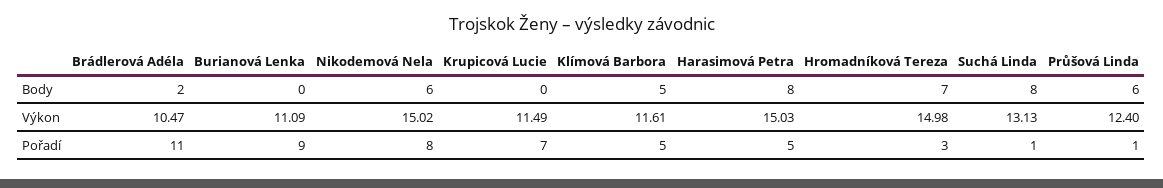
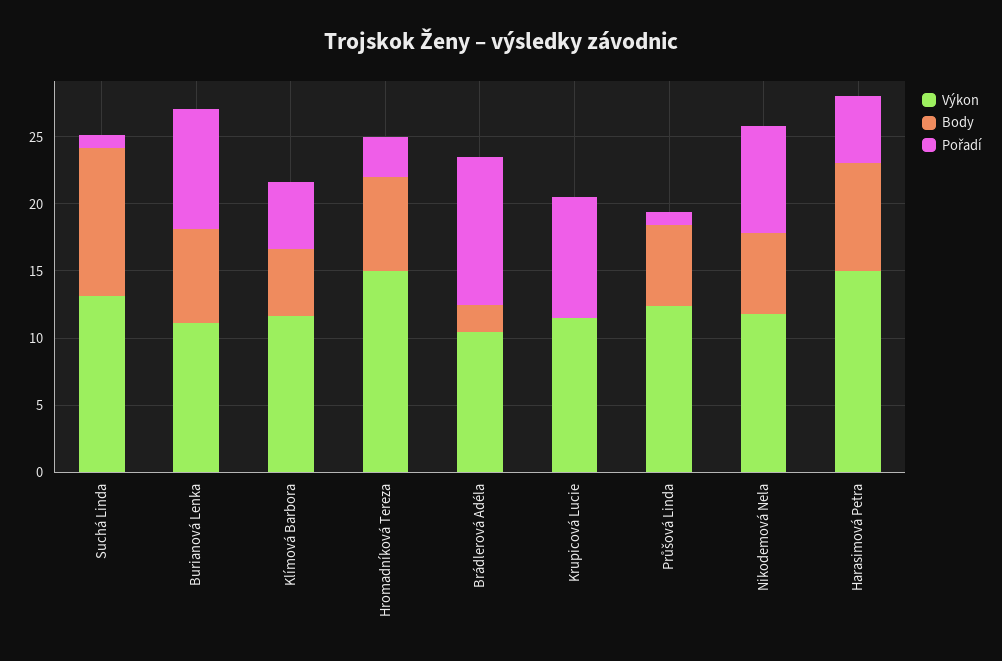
Body, Burianová Lenka: 0 -> 7
Body, Suchá Linda: 8 -> 11
Výkon, Nikodemová Nela: 15.02 -> 12
Pořadí, Krupicová Lucie: 7 -> 9

